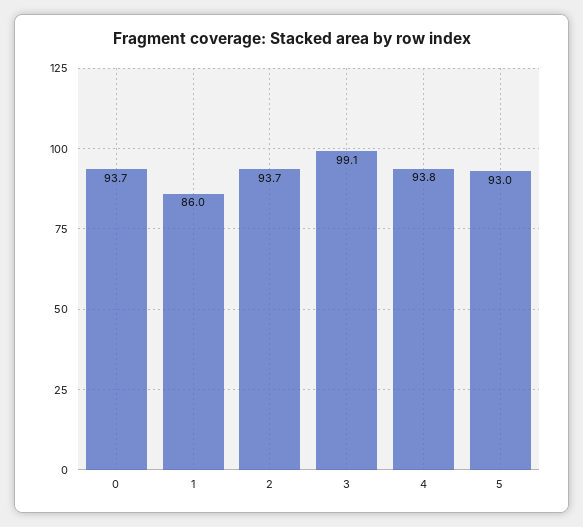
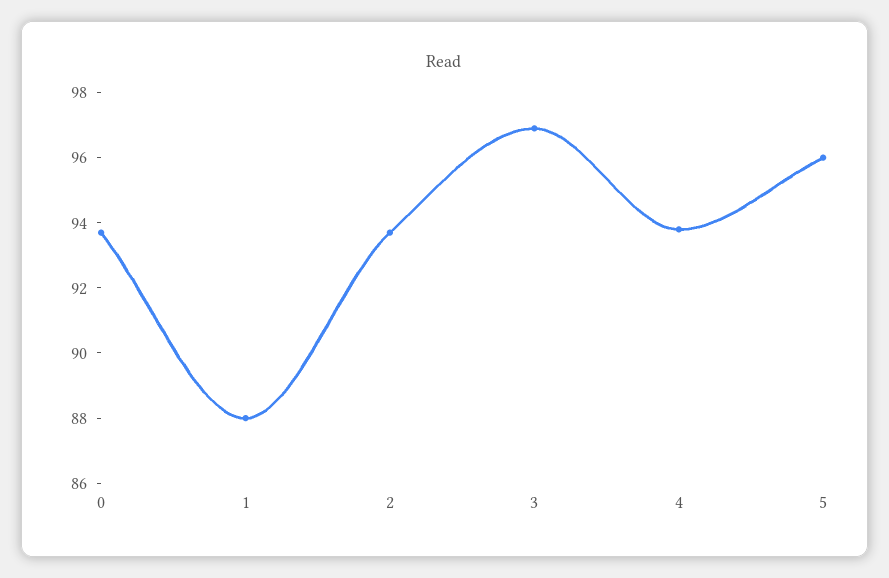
1: 86 -> 88
3: 99.1 -> 97
5: 93 -> 96

